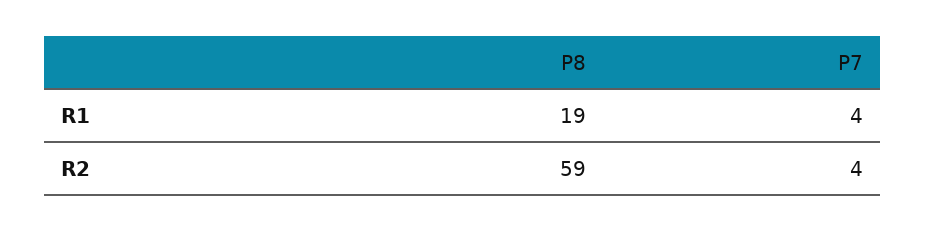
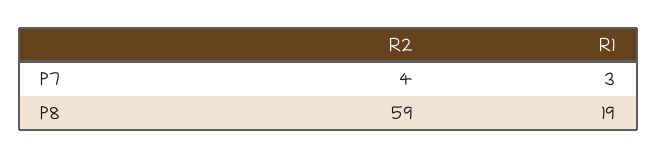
P7, R1: 4 -> 3

